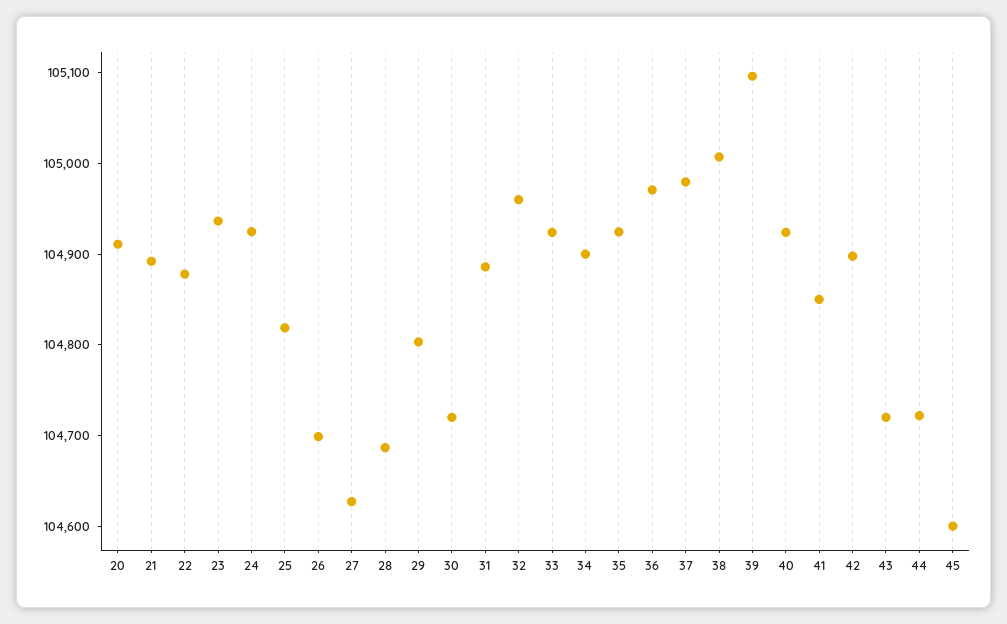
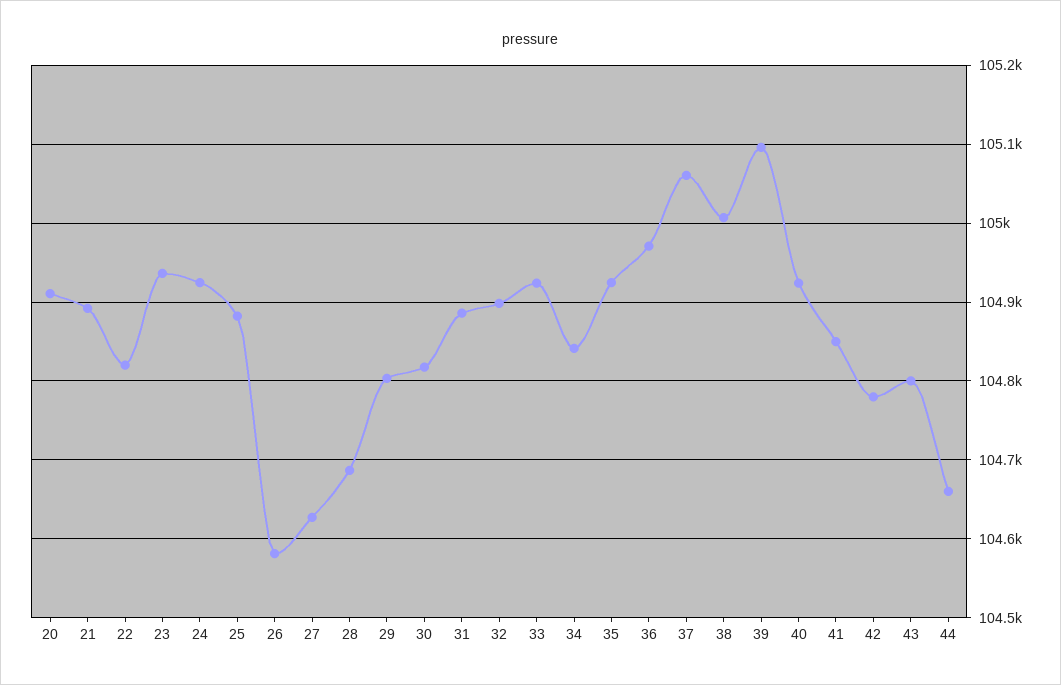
22: 104880 -> 104820
25: 104820 -> 104880
26: 104700 -> 104580
30: 104720 -> 104820
32: 104960 -> 104900
34: 104900 -> 104840
37: 104980 -> 105060
42: 104900 -> 104780
43: 104720 -> 104800
44: 104720 -> 104660
45: 104600 -> none

